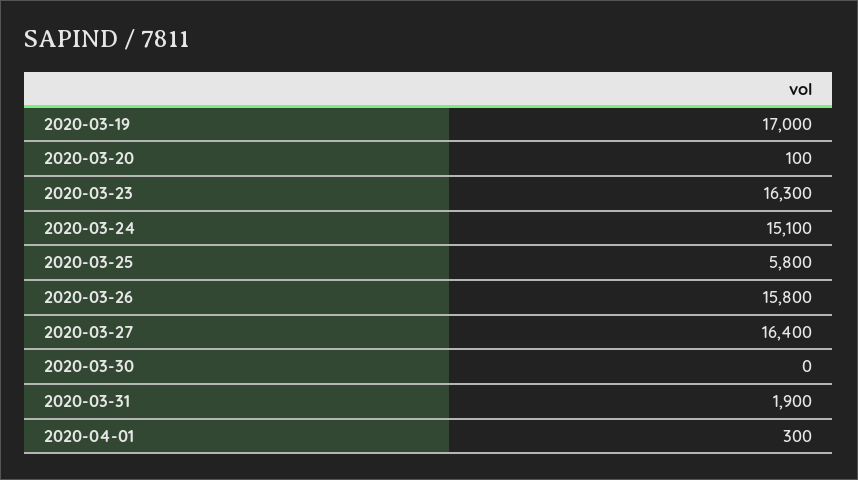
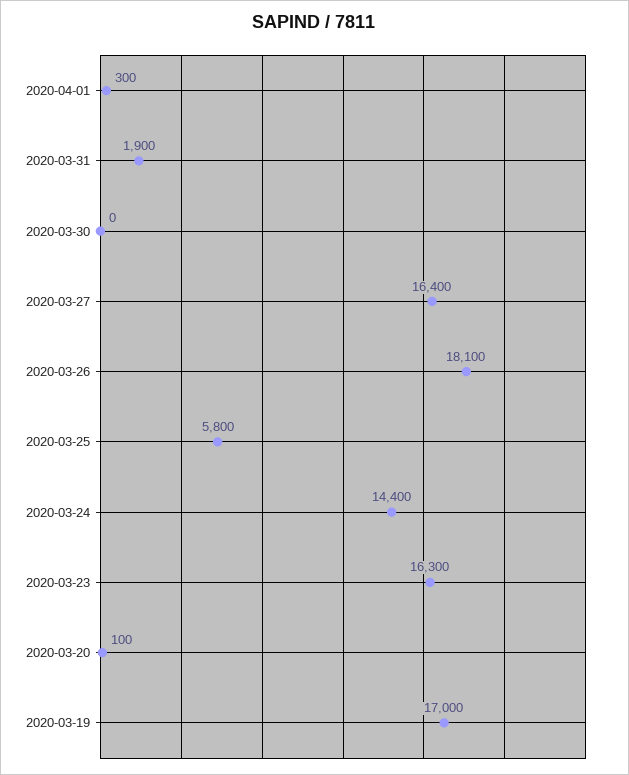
2020-03-24: 15100 -> 14400
2020-03-26: 15800 -> 18100

